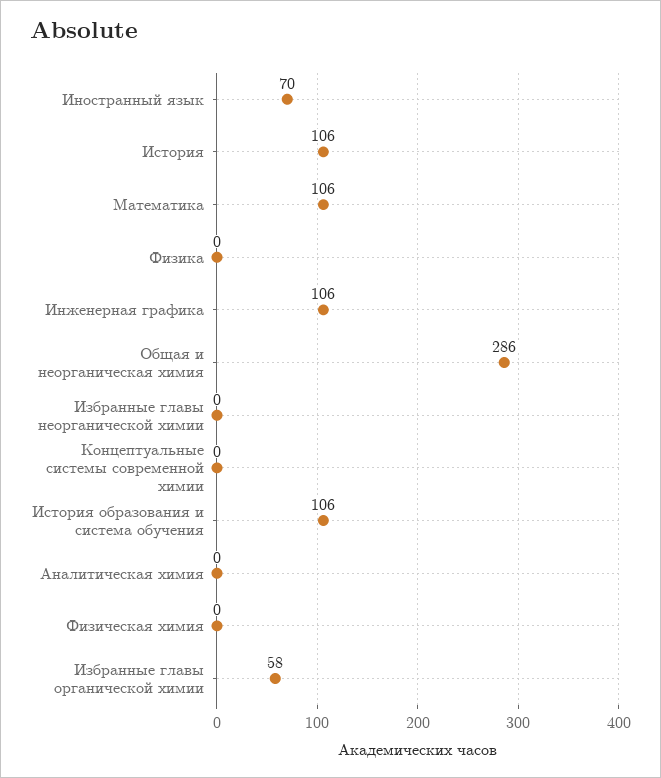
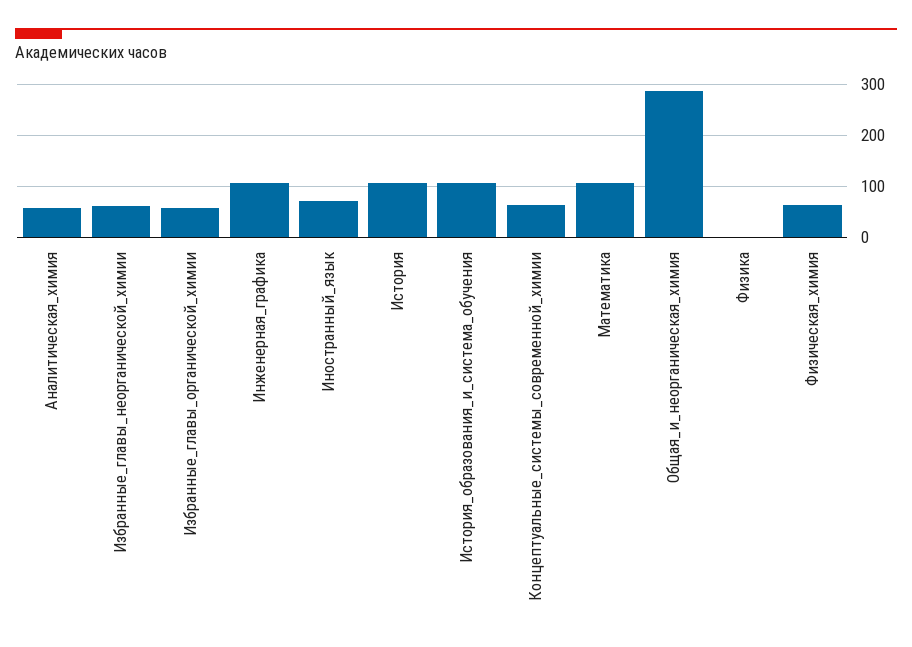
Избранные главы неорганической химии: 0 -> 60
Концептуальные системы современной химии: 0 -> 60
Аналитическая химия: 0 -> 60
Физическая химия: 0 -> 60

